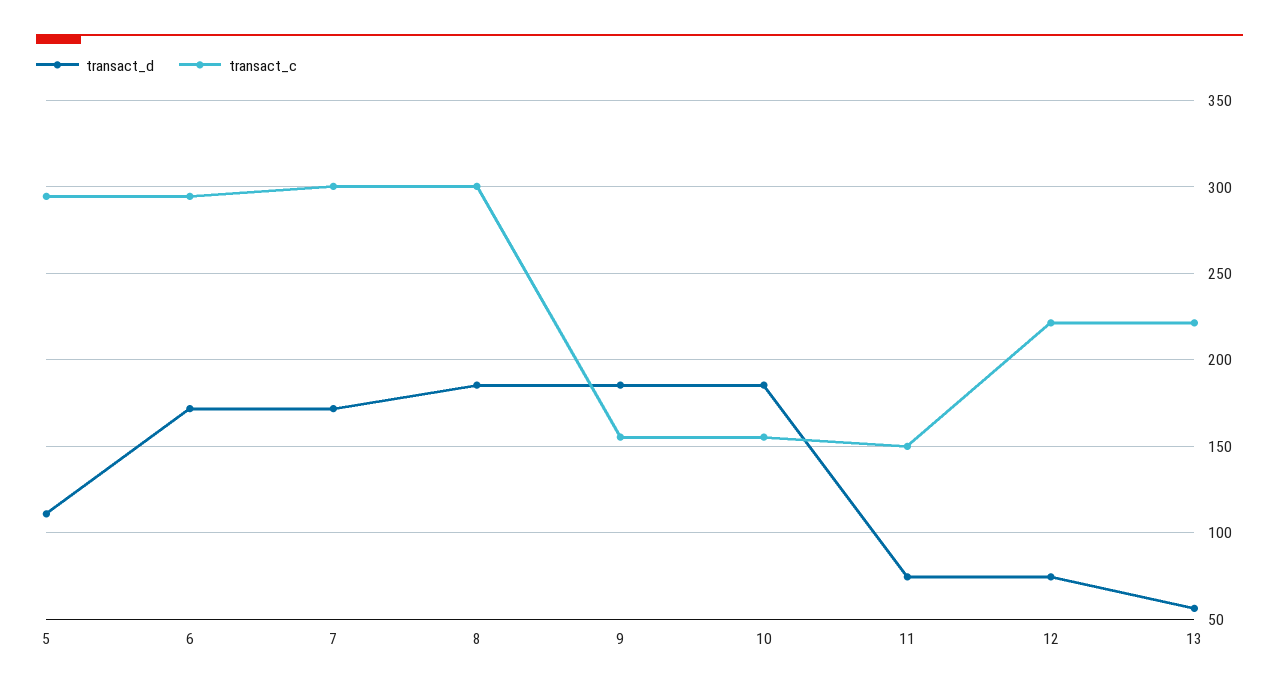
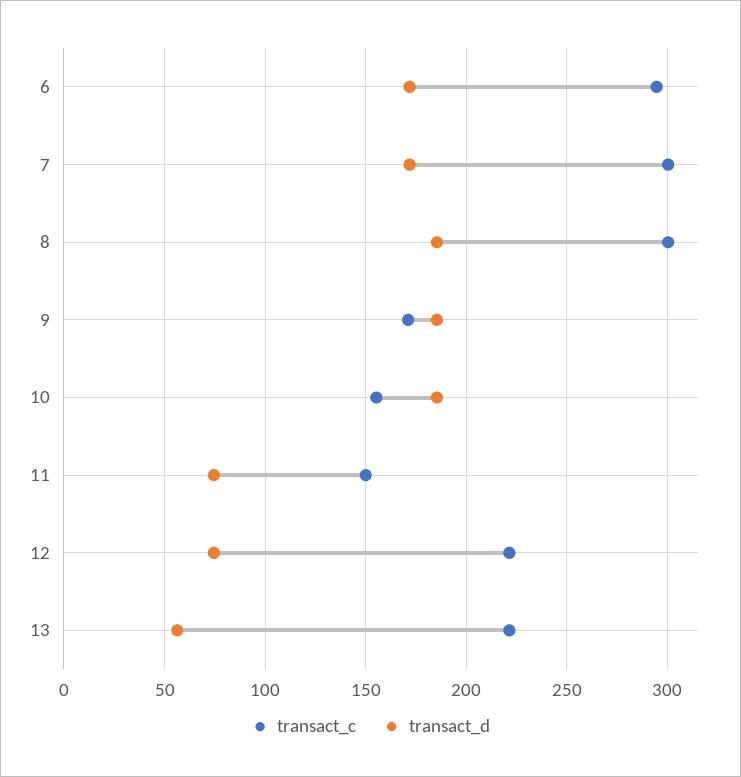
transact_d, 5: 110 -> none
transact_c, 5: 295 -> none
transact_c, 9: 155 -> 170

